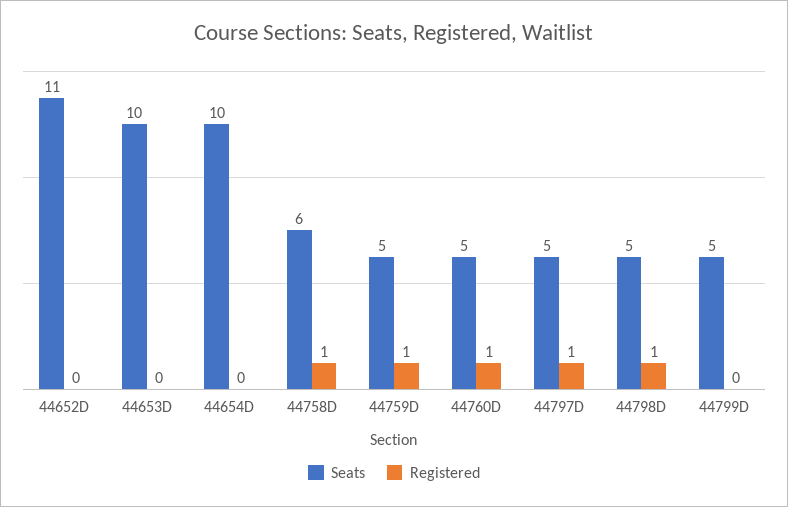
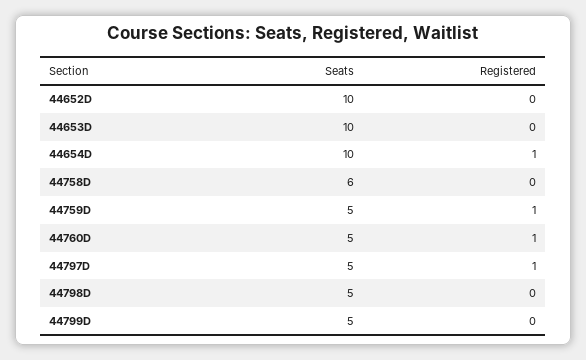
Seats, 44652D: 11 -> 10
Registered, 44654D: 0 -> 1
Registered, 44758D: 1 -> 0
Registered, 44798D: 1 -> 0

